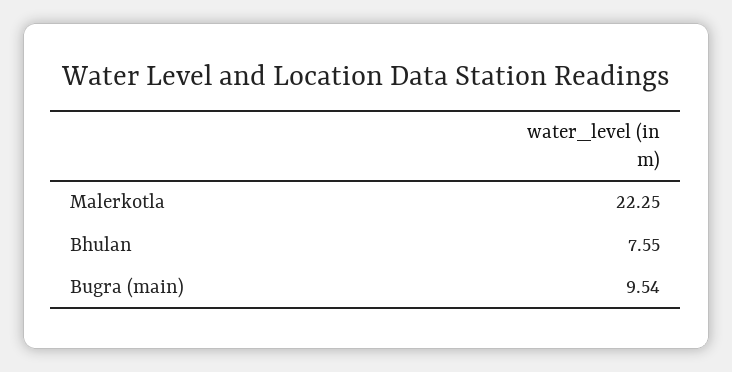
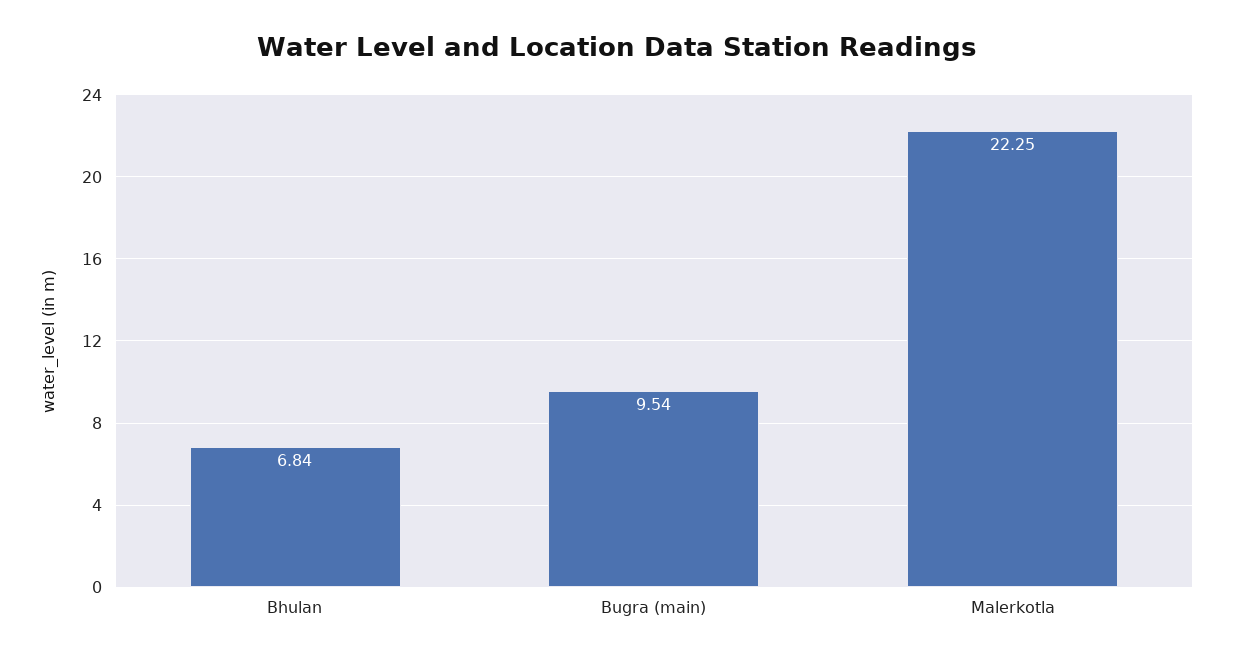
Bhulan: 7.55 -> 6.84

